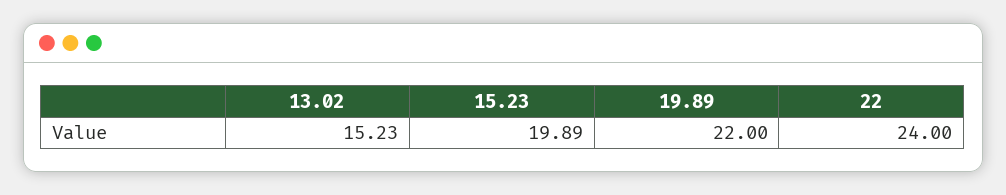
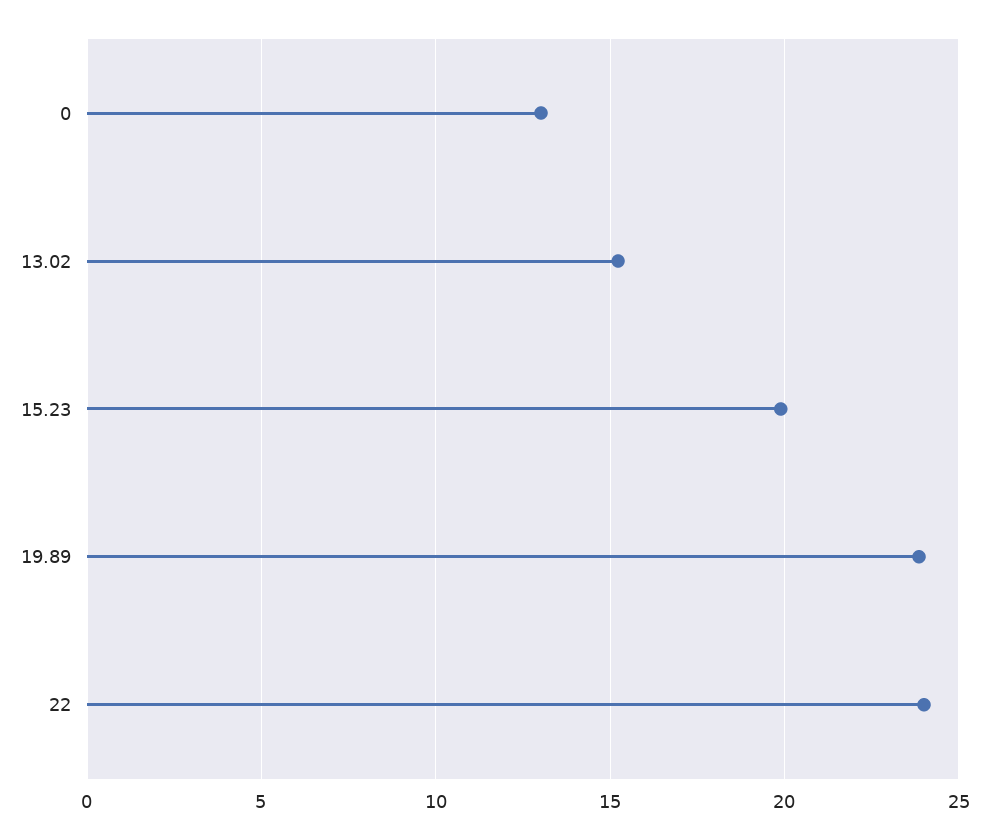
19.89: 22 -> 24
0: none -> 13

